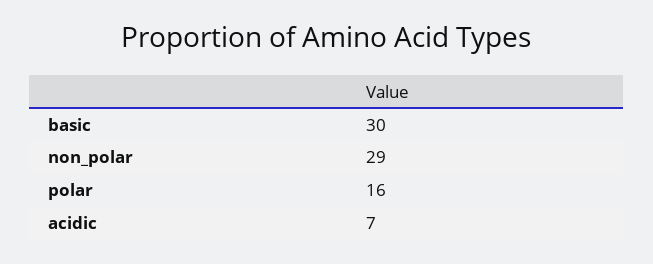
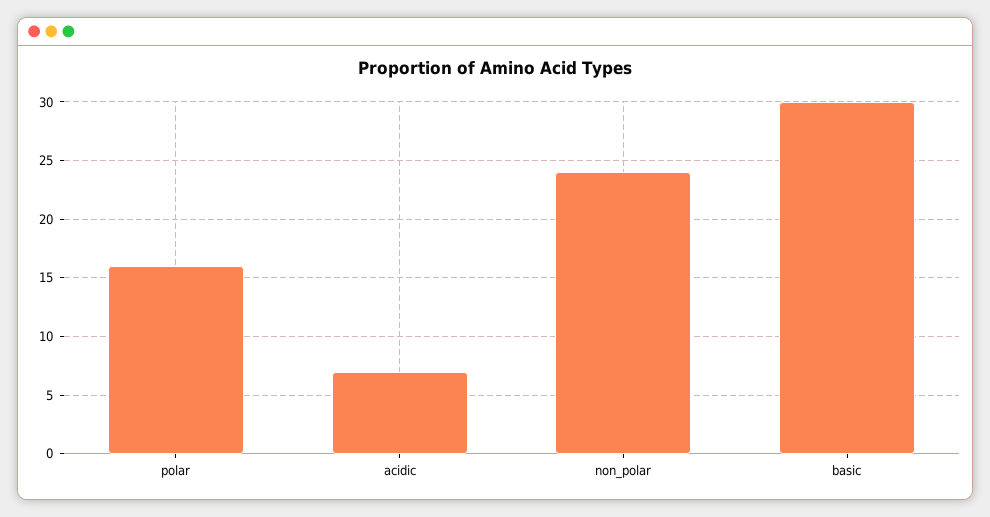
non_polar: 29 -> 24

